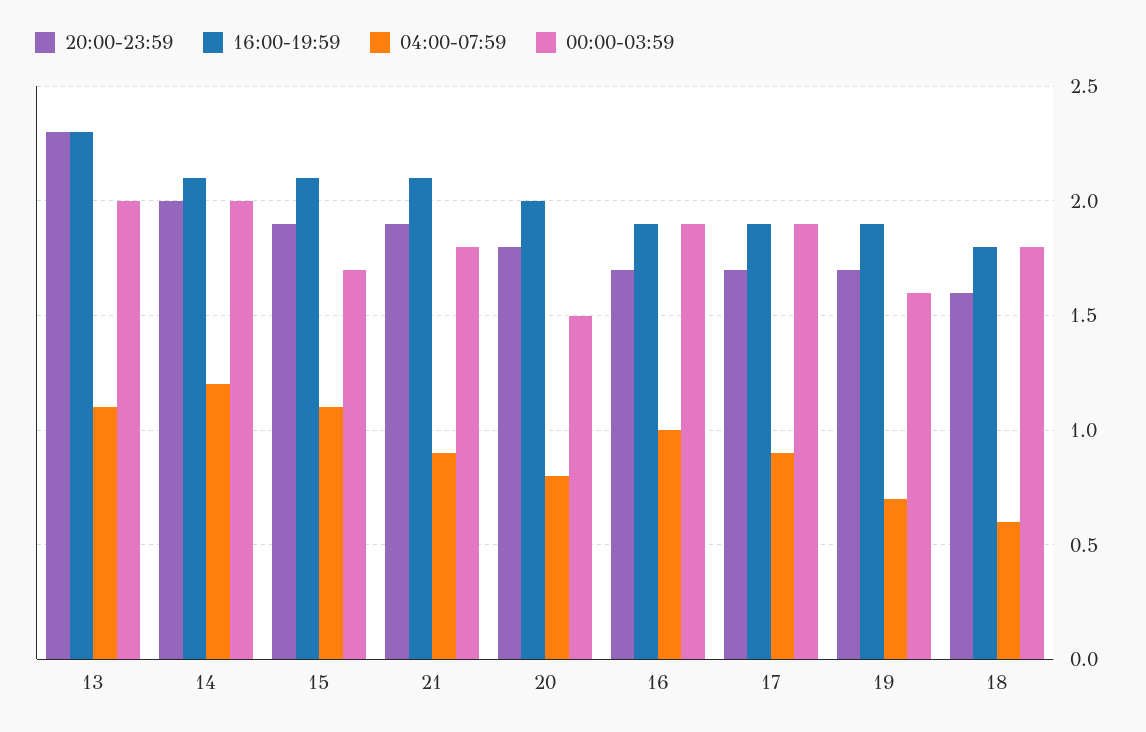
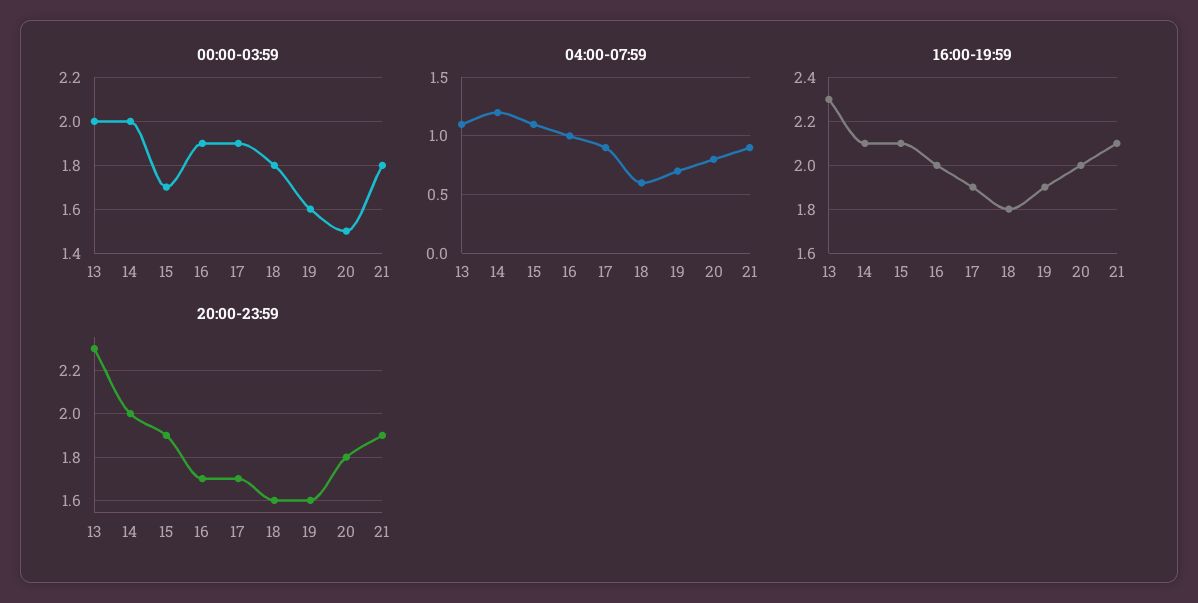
16:00-19:59, 16: 1.9 -> 2
20:00-23:59, 19: 1.7 -> 1.6

